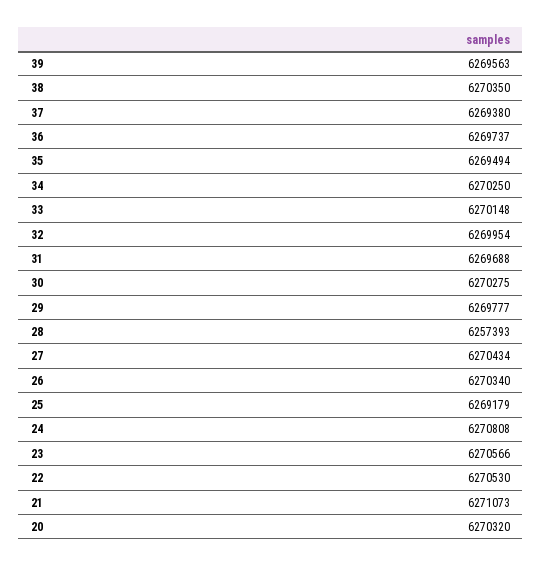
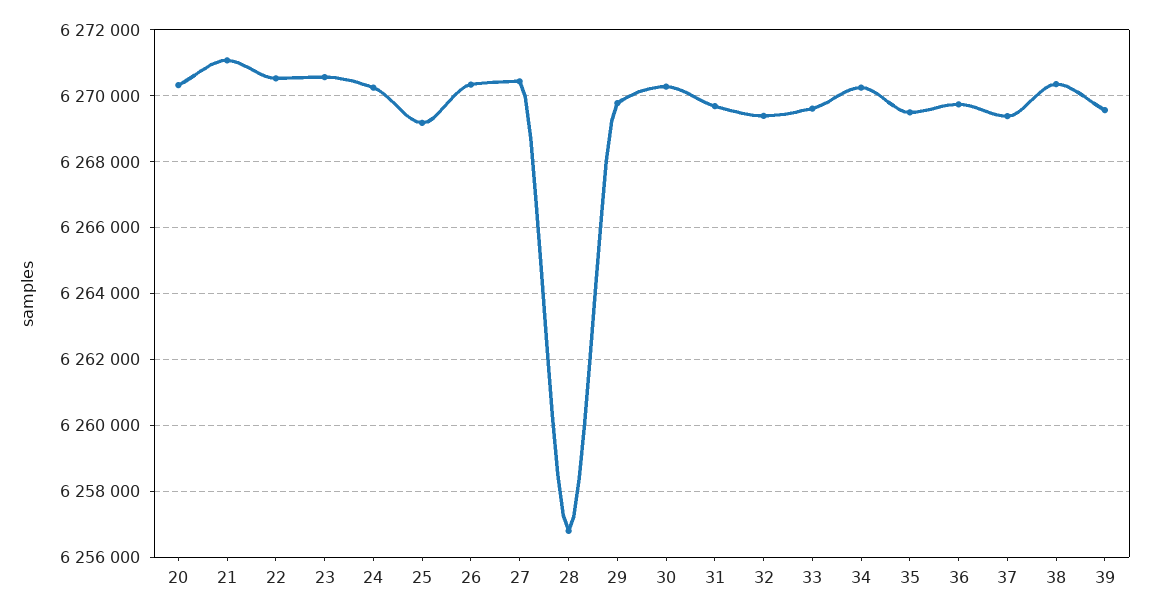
33: 6270148 -> 6269600
32: 6269954 -> 6269400
28: 6257393 -> 6256800
24: 6270808 -> 6270200

